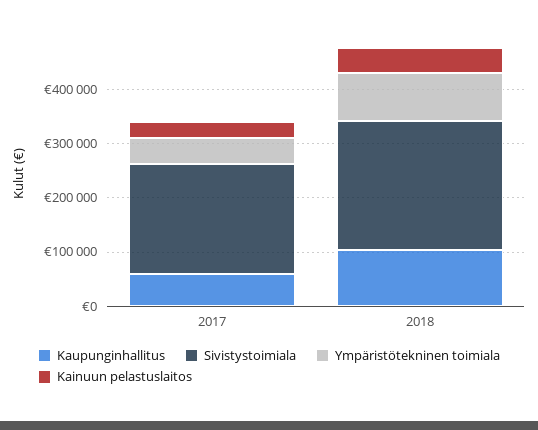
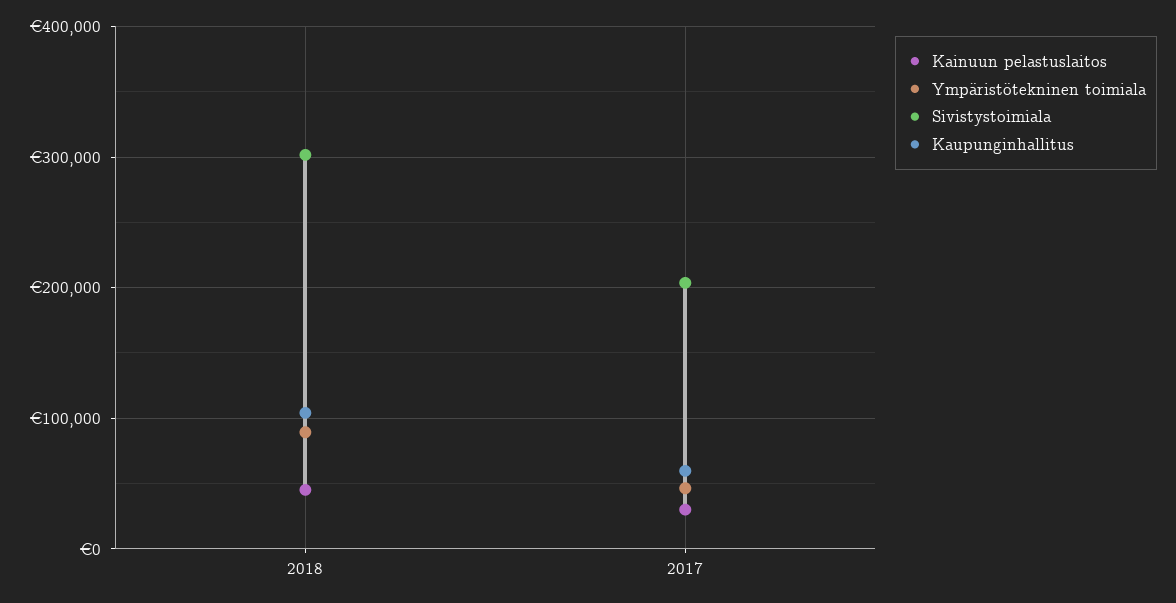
Sivistystoimiala, 2018: 240000 -> 300000

